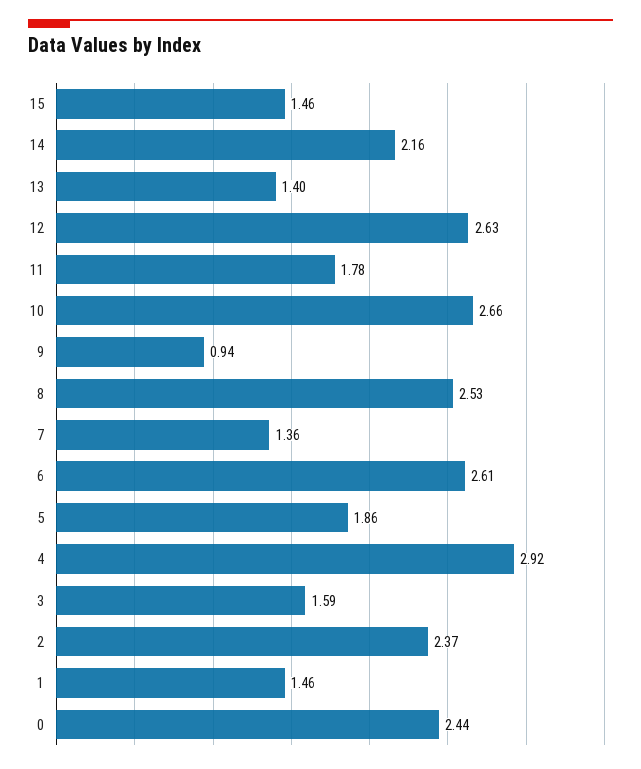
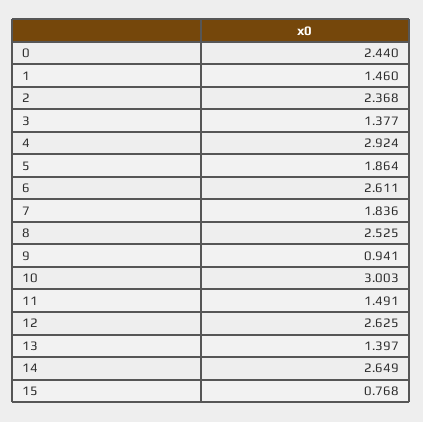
15: 1.46 -> 0.768
14: 2.16 -> 2.649
11: 1.78 -> 1.491
10: 2.66 -> 3.003
7: 1.36 -> 1.836
3: 1.59 -> 1.377

